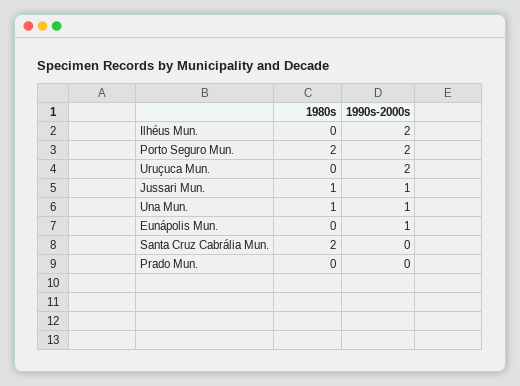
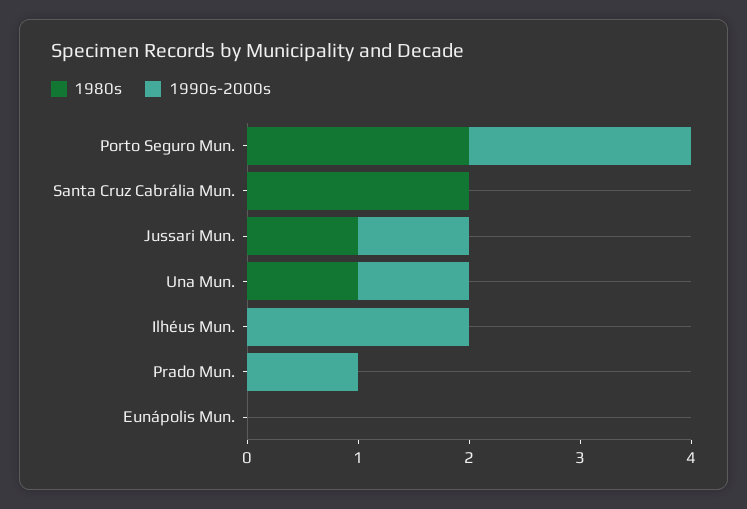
1980s, Uruçuca Mun.: 0 -> none
1990s-2000s, Uruçuca Mun.: 2 -> none
1990s-2000s, Eunápolis Mun.: 1 -> 0
1990s-2000s, Prado Mun.: 0 -> 1

